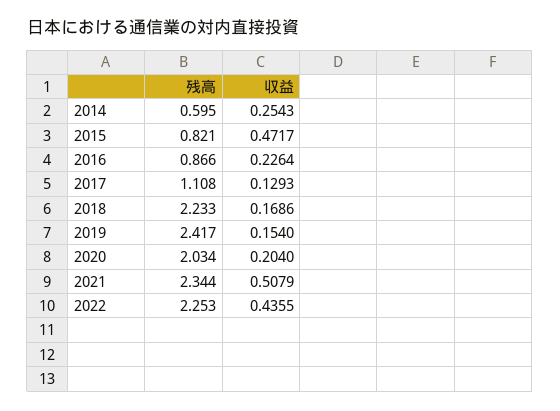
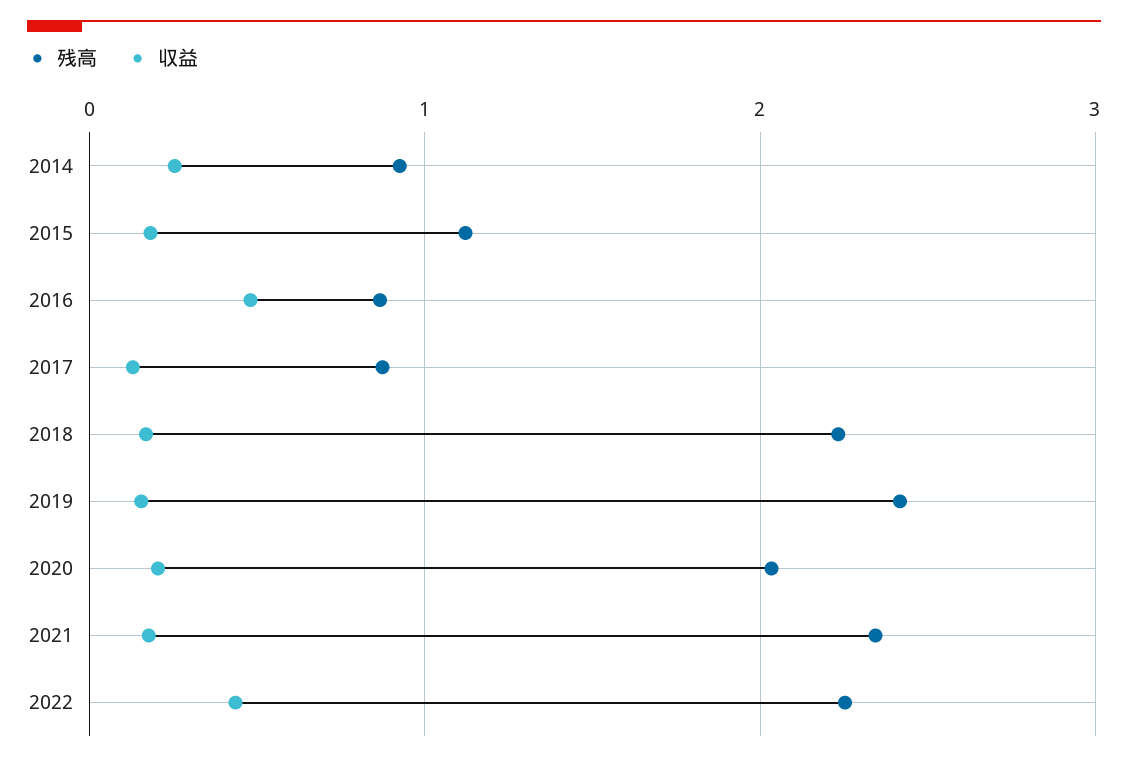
残高, 2014: 0.595 -> 0.9
残高, 2015: 0.821 -> 1.1
収益, 2015: 0.4717 -> 0.2
収益, 2016: 0.2264 -> 0.5
残高, 2017: 1.108 -> 0.9
収益, 2021: 0.5079 -> 0.2

